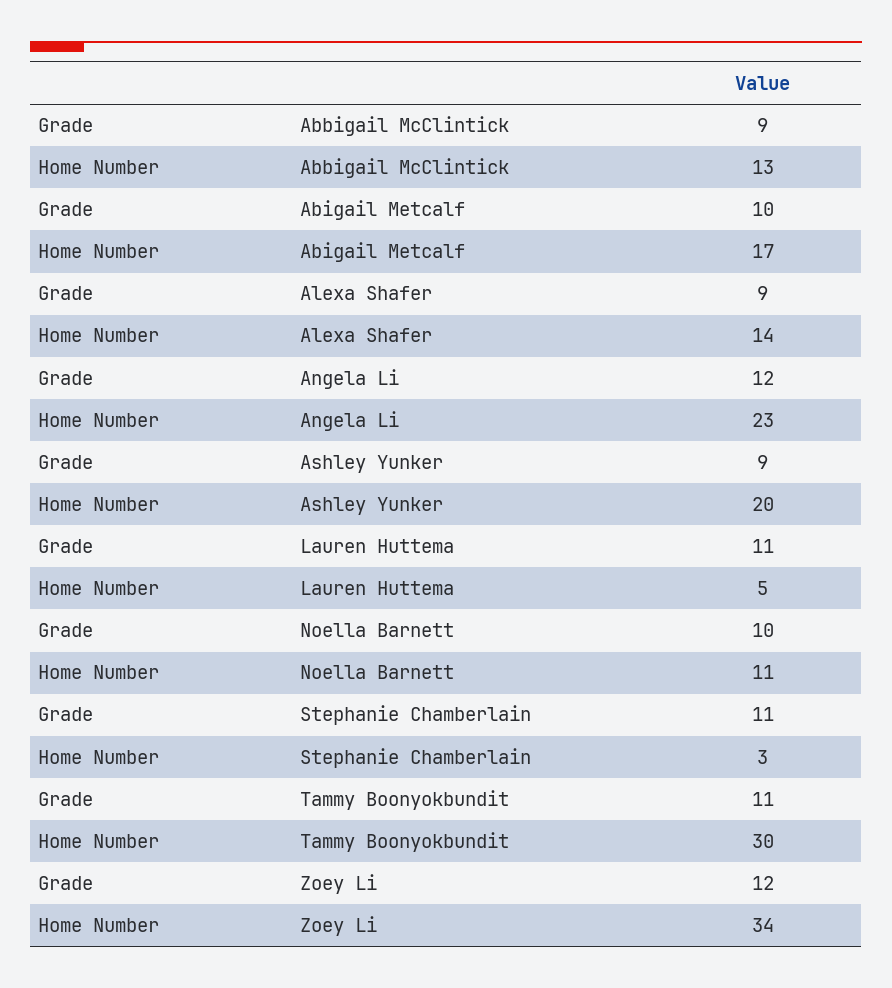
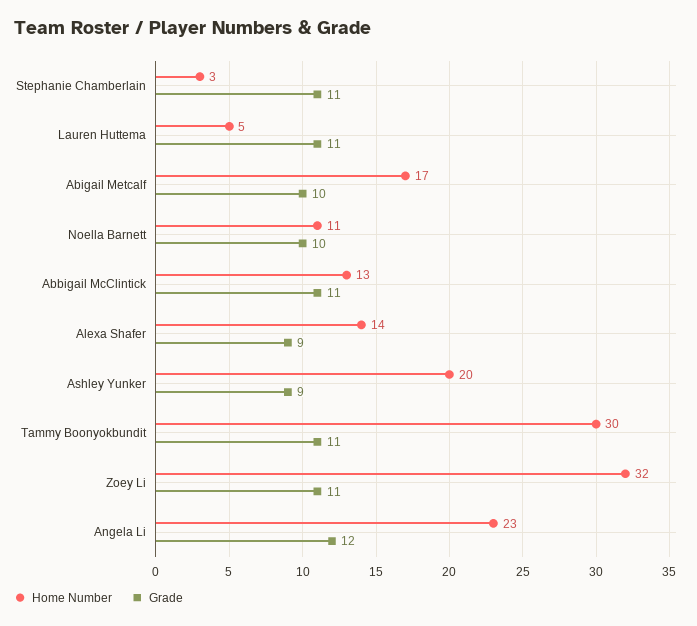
Grade, Abbigail McClintick: 9 -> 11
Grade, Zoey Li: 12 -> 11
Home Number, Zoey Li: 34 -> 32

